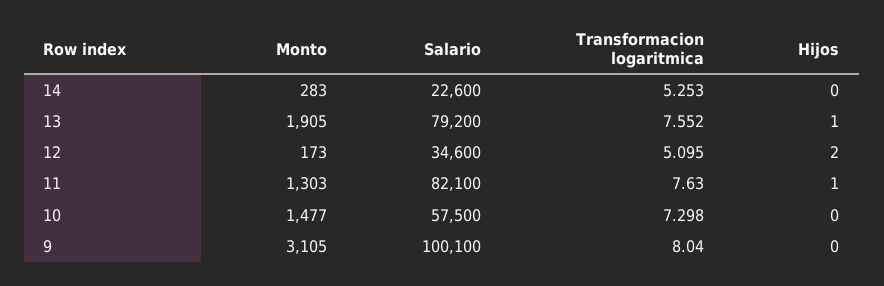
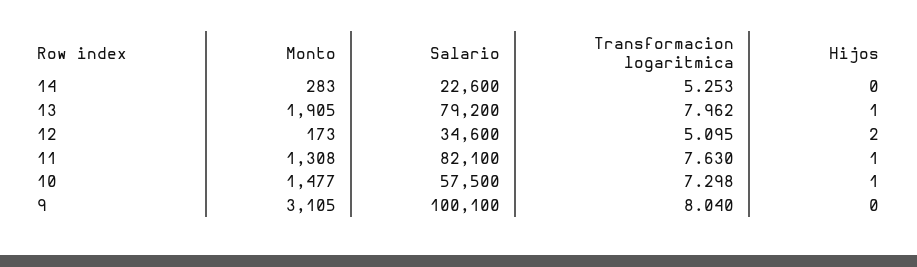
Transformacion logaritmica, 13: 7.552 -> 7.962
Monto, 11: 1303 -> 1308
Hijos, 10: 0 -> 1

